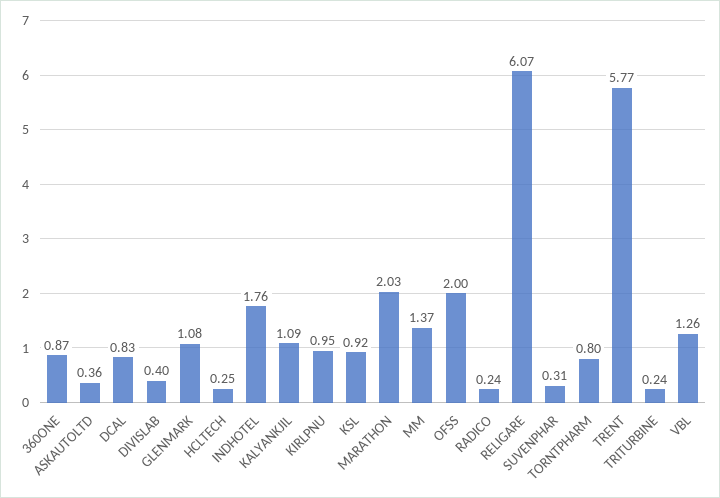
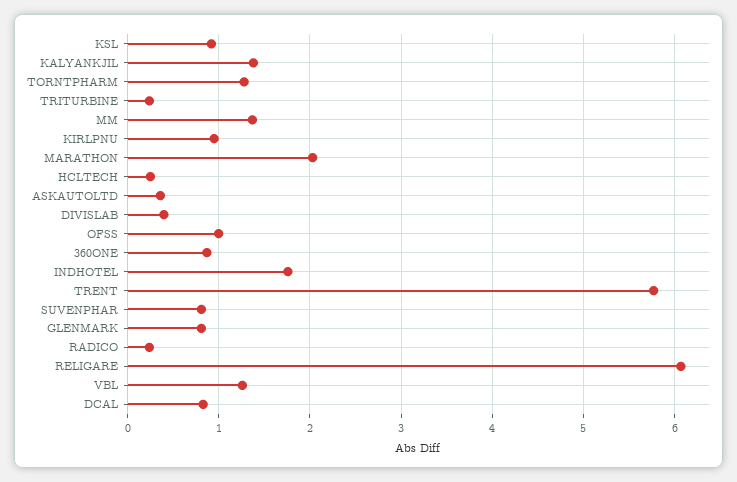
GLENMARK: 1.08 -> 0.8
KALYANKJIL: 1.09 -> 1.4
OFSS: 2 -> 1
SUVENPHAR: 0.31 -> 0.8
TORNTPHARM: 0.8 -> 1.3

